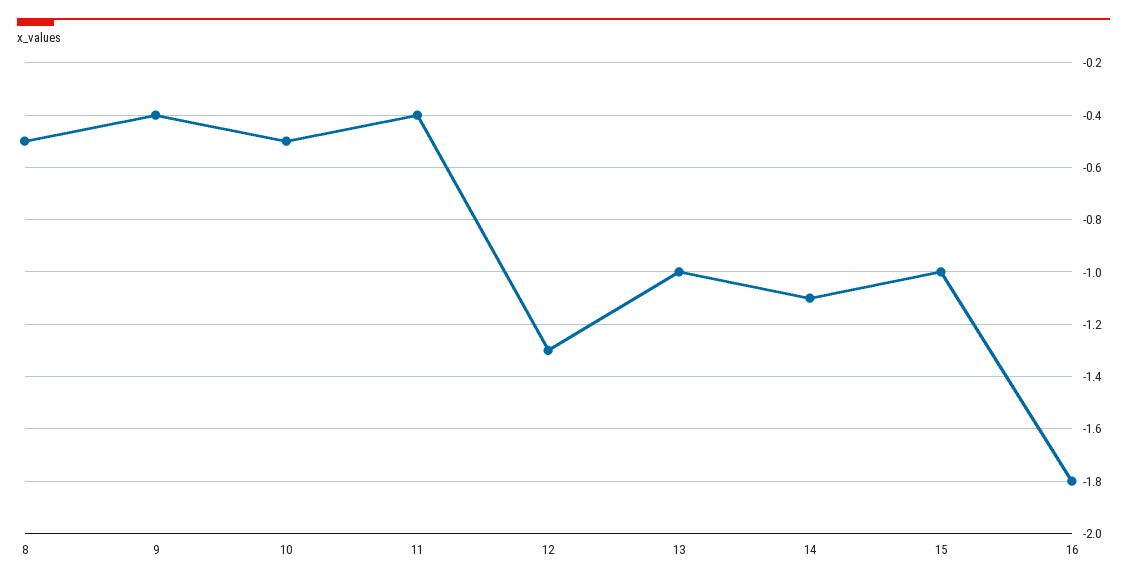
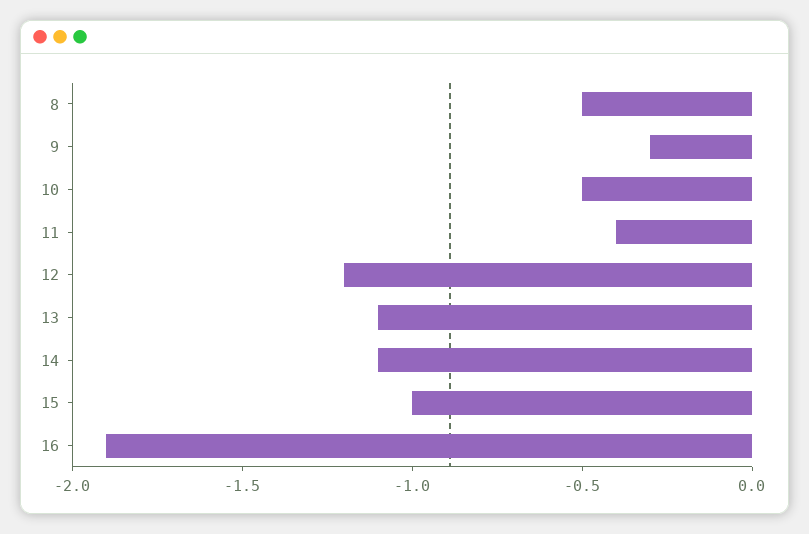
9: -0.4 -> -0.3
12: -1.3 -> -1.2
13: -1 -> -1.1
16: -1.8 -> -1.9

